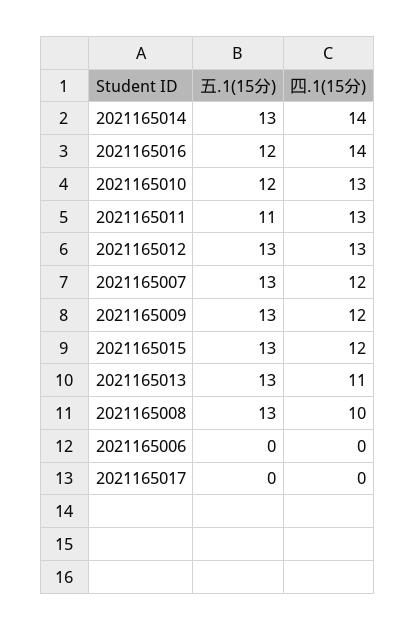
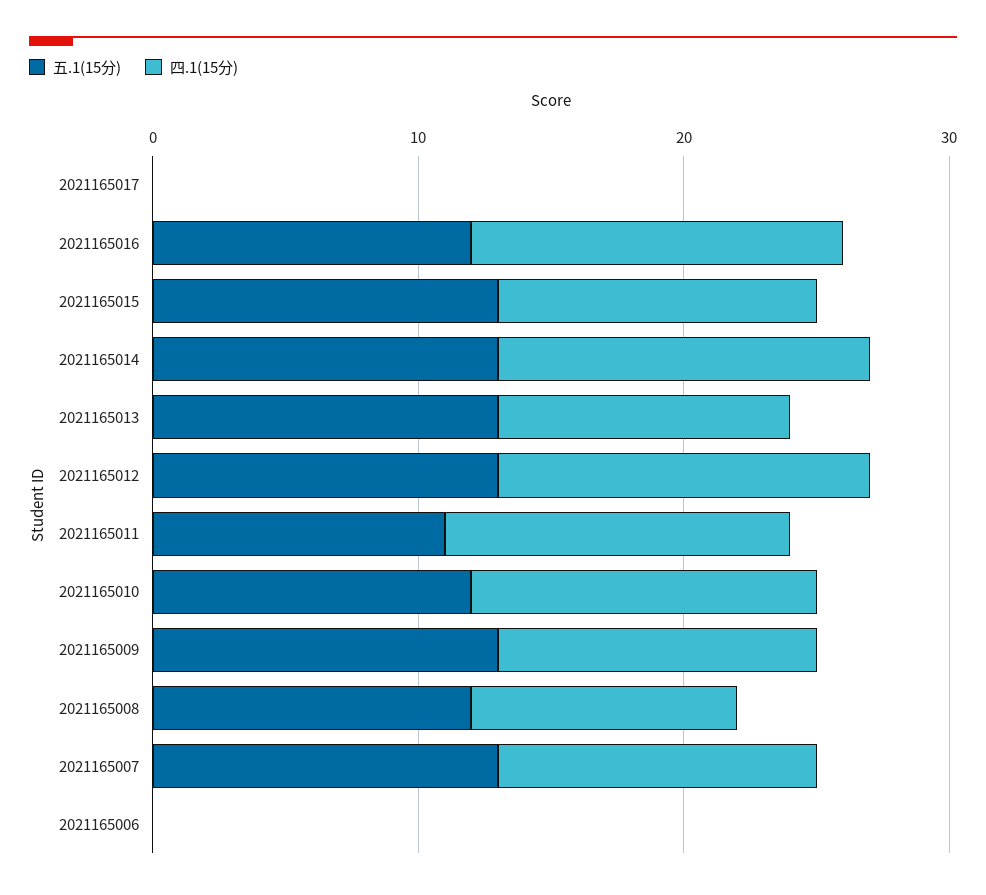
四.1(15分), 2021165012: 13 -> 14
五.1(15分), 2021165008: 13 -> 12

